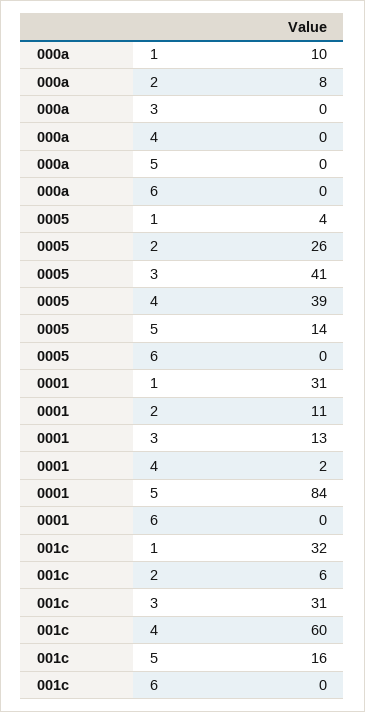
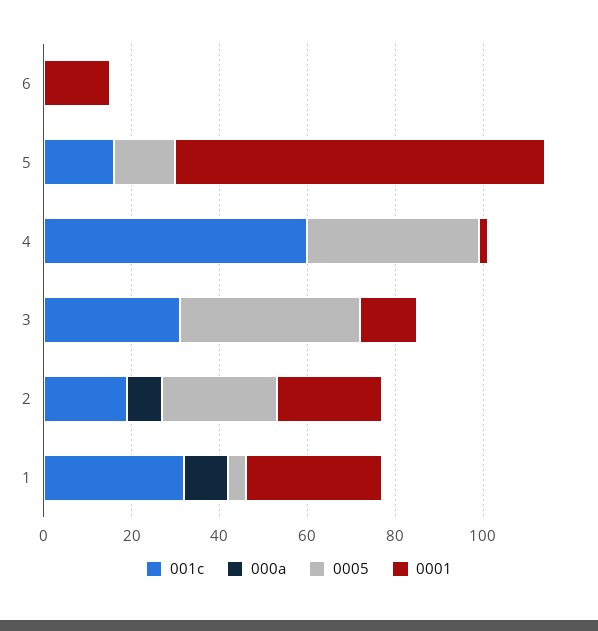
0001, 2: 11 -> 25
0001, 6: 0 -> 15
001c, 2: 6 -> 20

